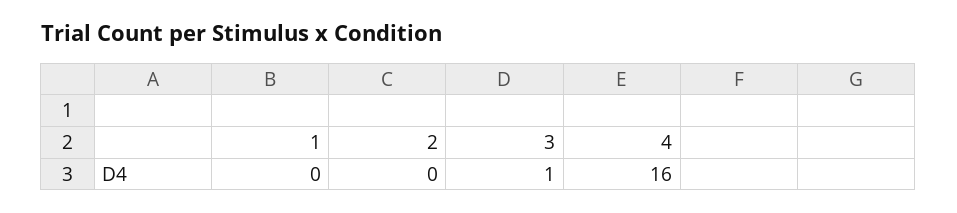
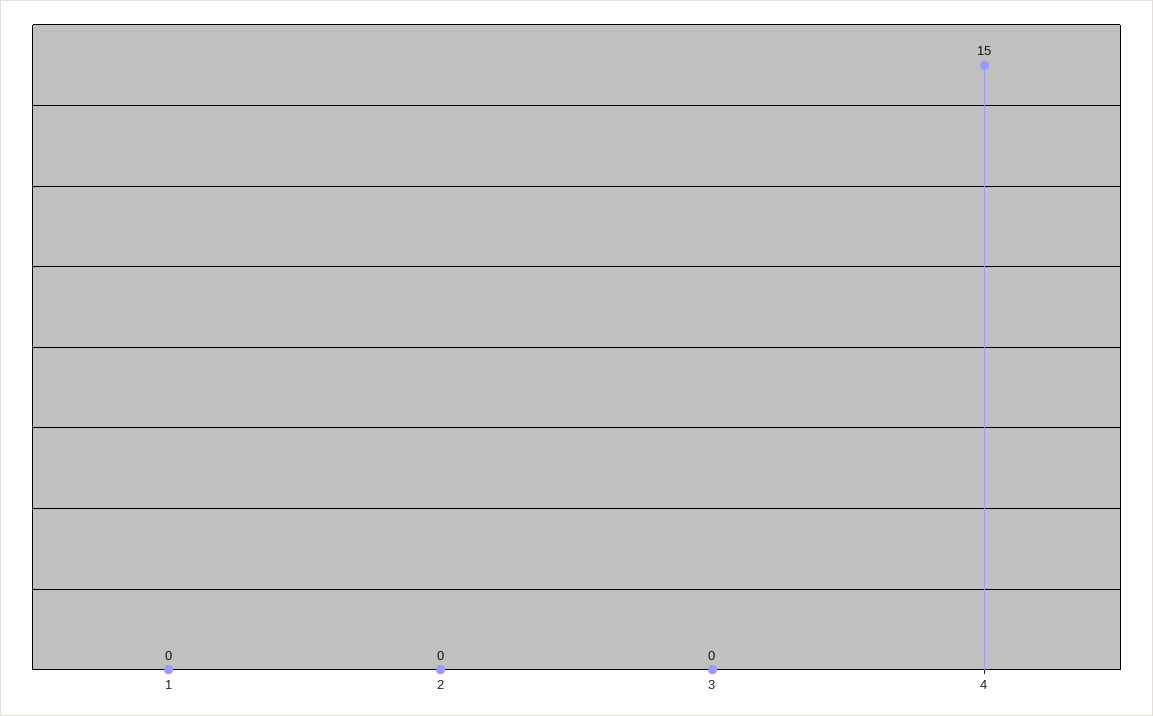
3: 1 -> 0
4: 16 -> 15

